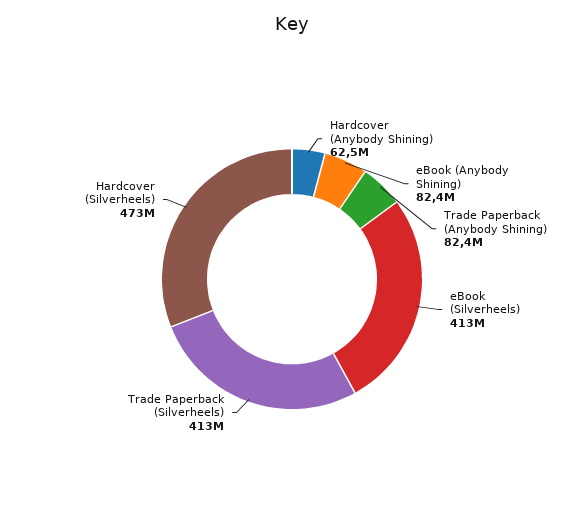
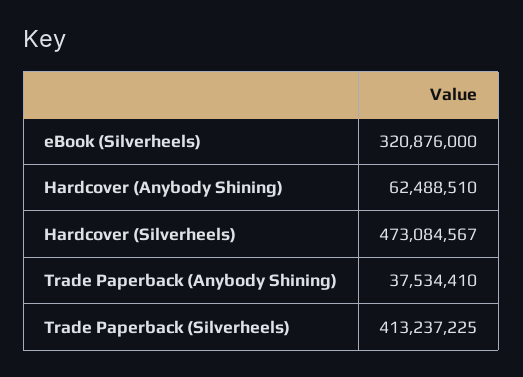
eBook (Anybody Shining): 82400000 -> none
Trade Paperback (Anybody Shining): 82400000 -> 37534410
eBook (Silverheels): 413000000 -> 320876000

